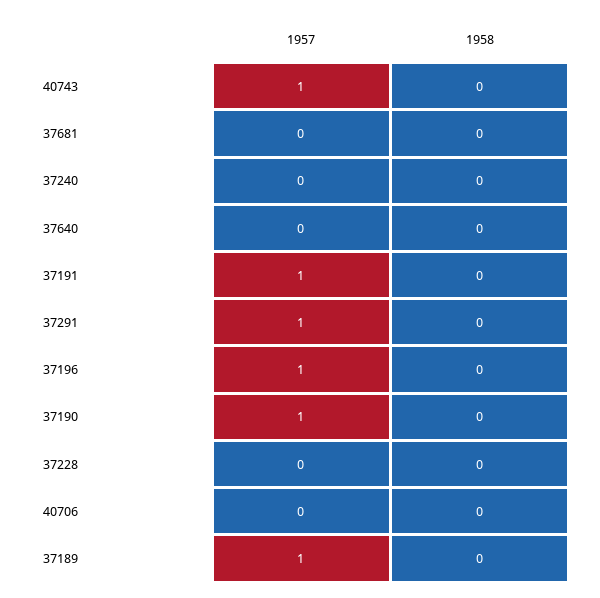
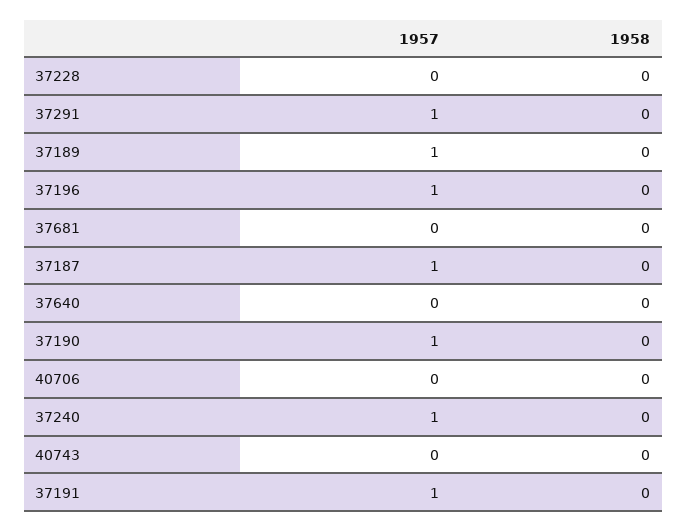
1957, 40743: 1 -> 0
1957, 37240: 0 -> 1
1957, 37187: none -> 1
1958, 37187: none -> 0

